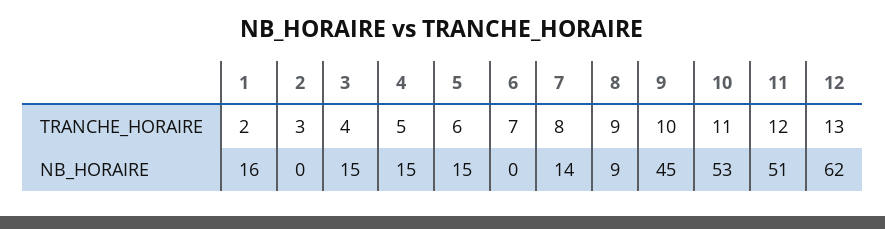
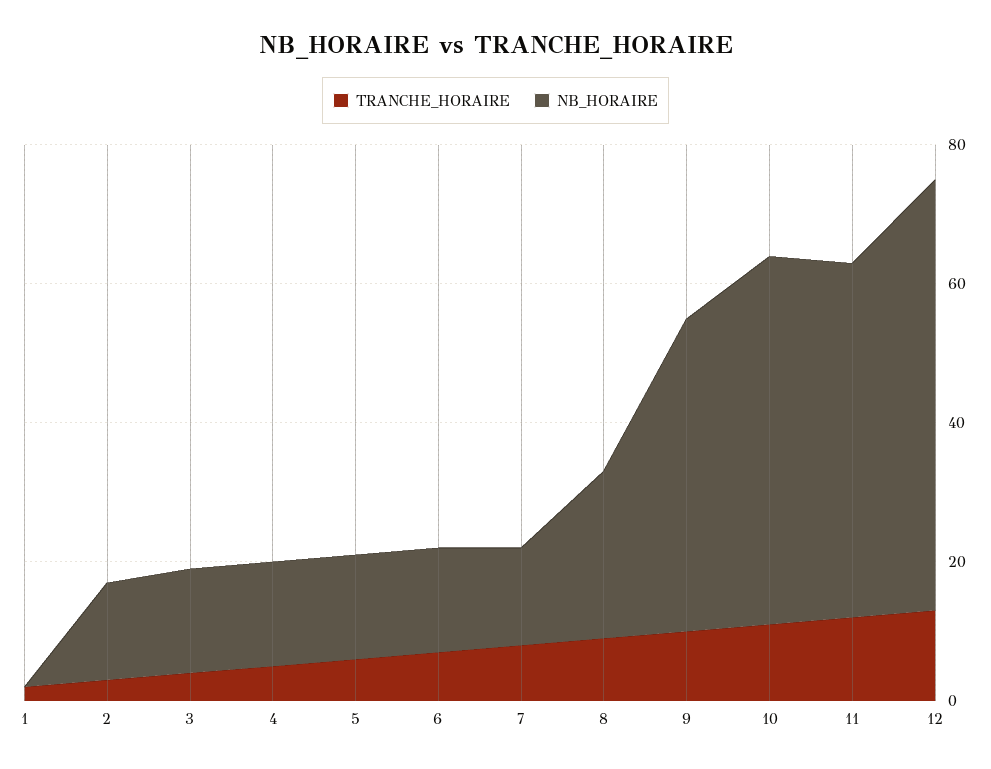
NB_HORAIRE, 1: 16 -> 0
NB_HORAIRE, 2: 0 -> 15
NB_HORAIRE, 6: 0 -> 15
NB_HORAIRE, 8: 9 -> 25

